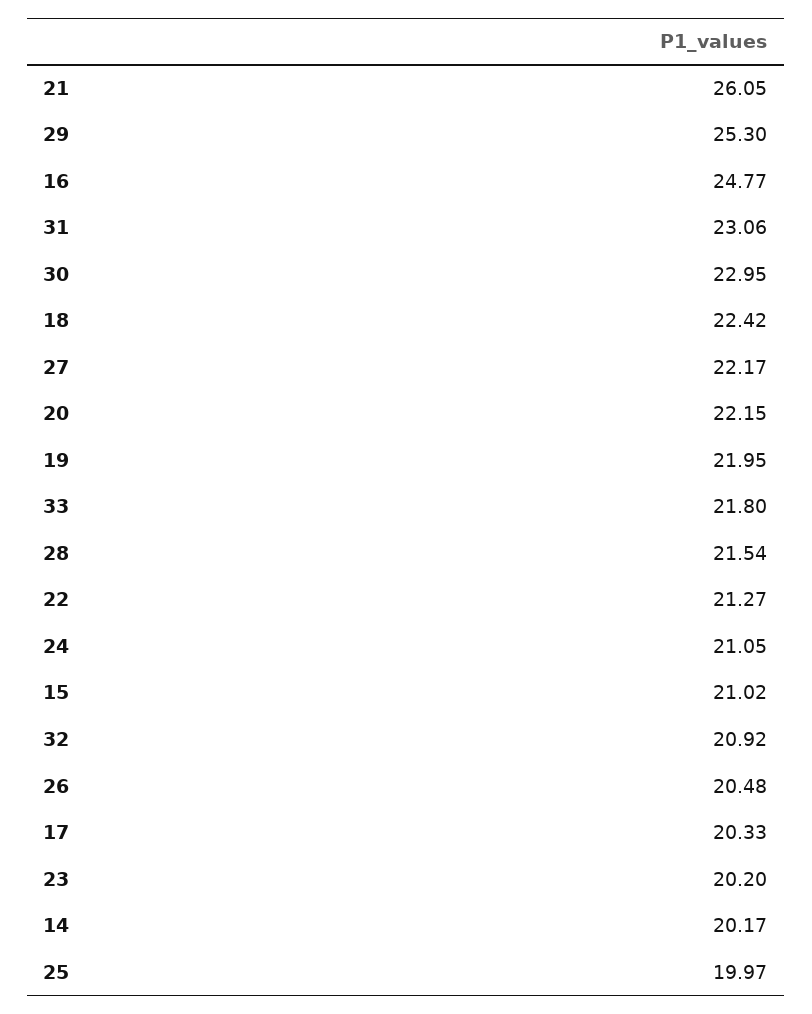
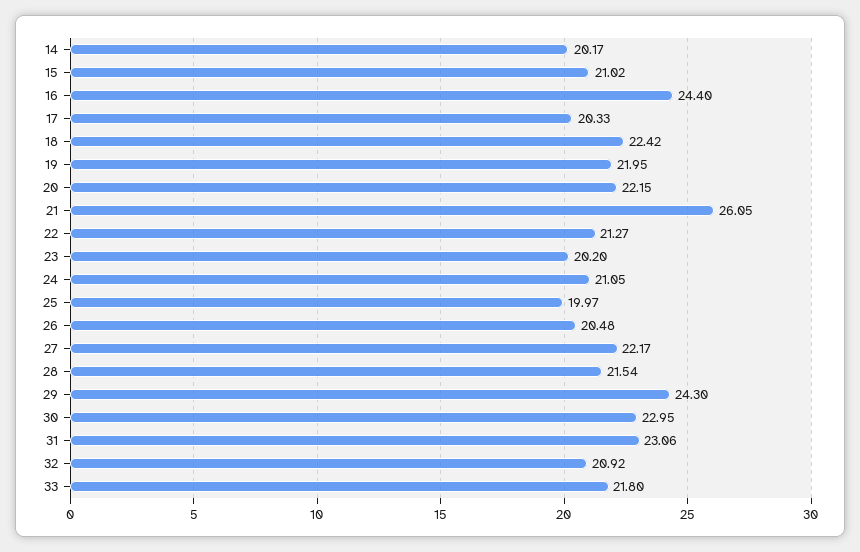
29: 25.3 -> 24.3
16: 24.77 -> 24.4

